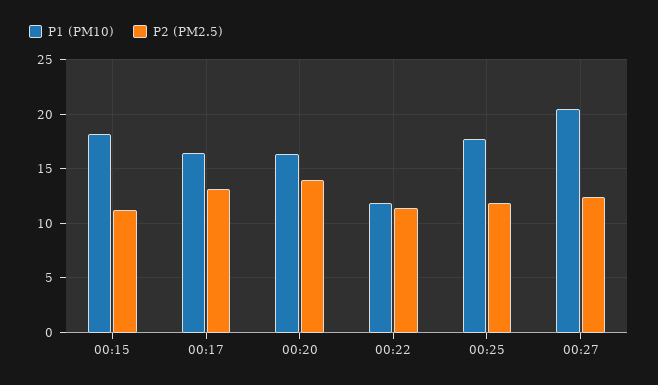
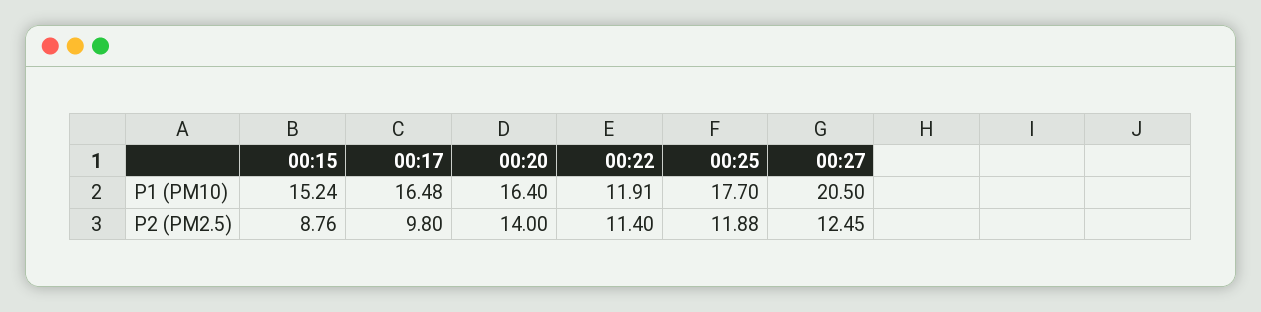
P1 (PM10), 00:15: 18 -> 15.24
P2 (PM2.5), 00:15: 11 -> 8.76
P2 (PM2.5), 00:17: 13 -> 9.8

